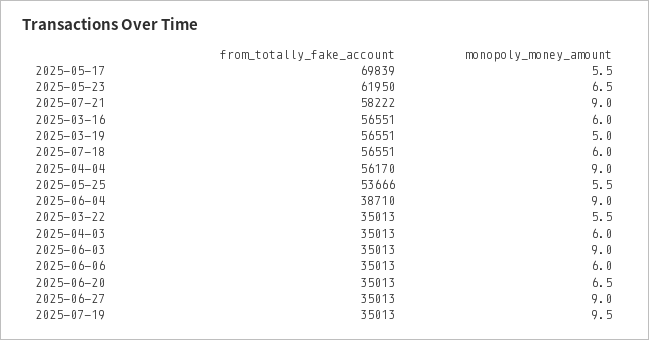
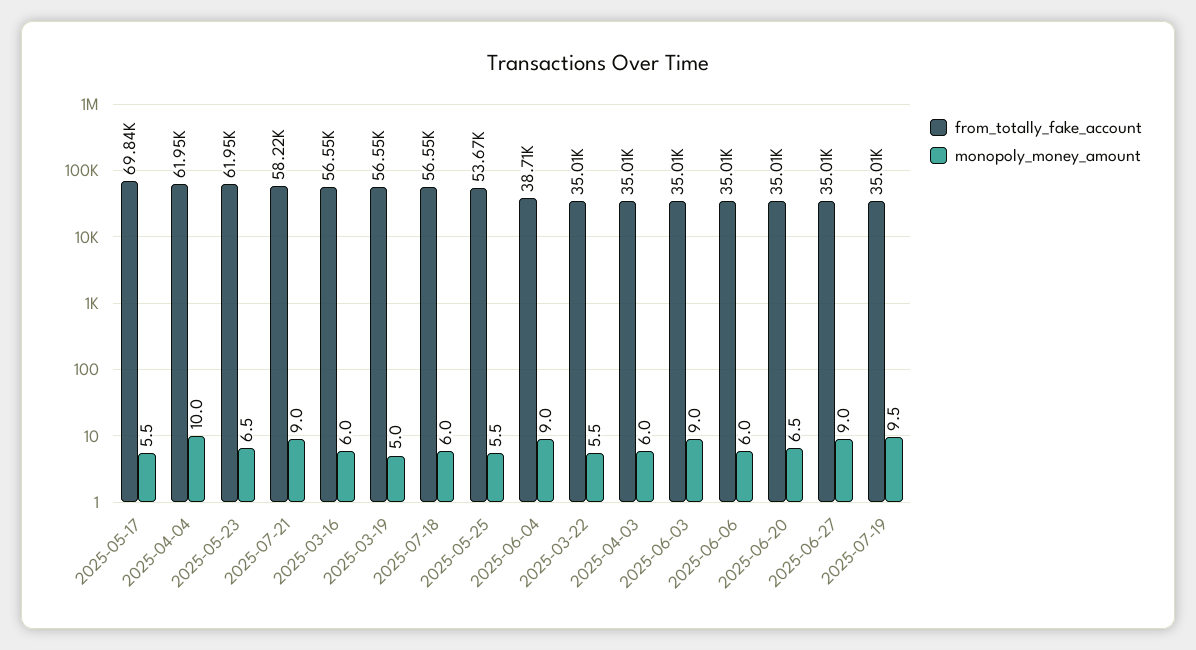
from_totally_fake_account, 2025-04-04: 56170 -> 61950
monopoly_money_amount, 2025-04-04: 9 -> 10

